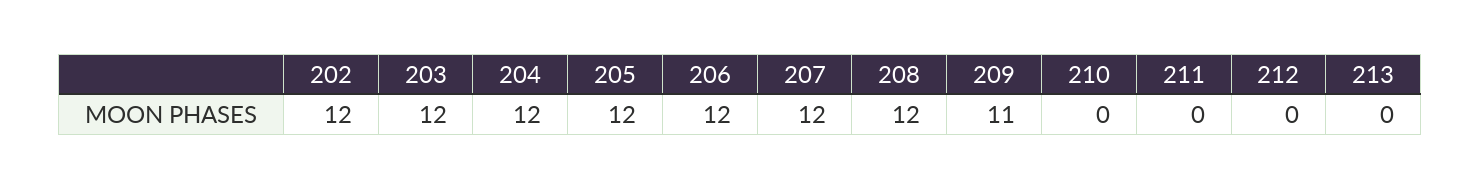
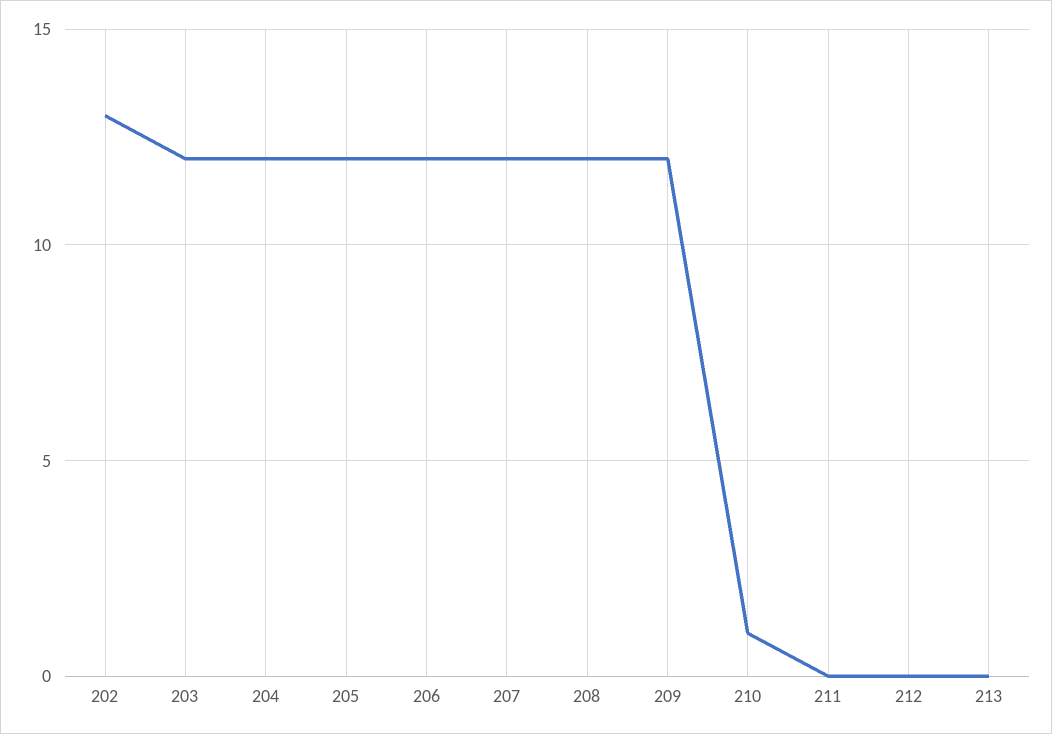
202: 12 -> 13
209: 11 -> 12
210: 0 -> 1

